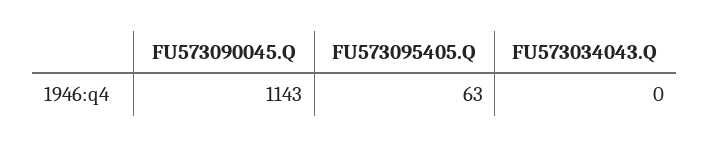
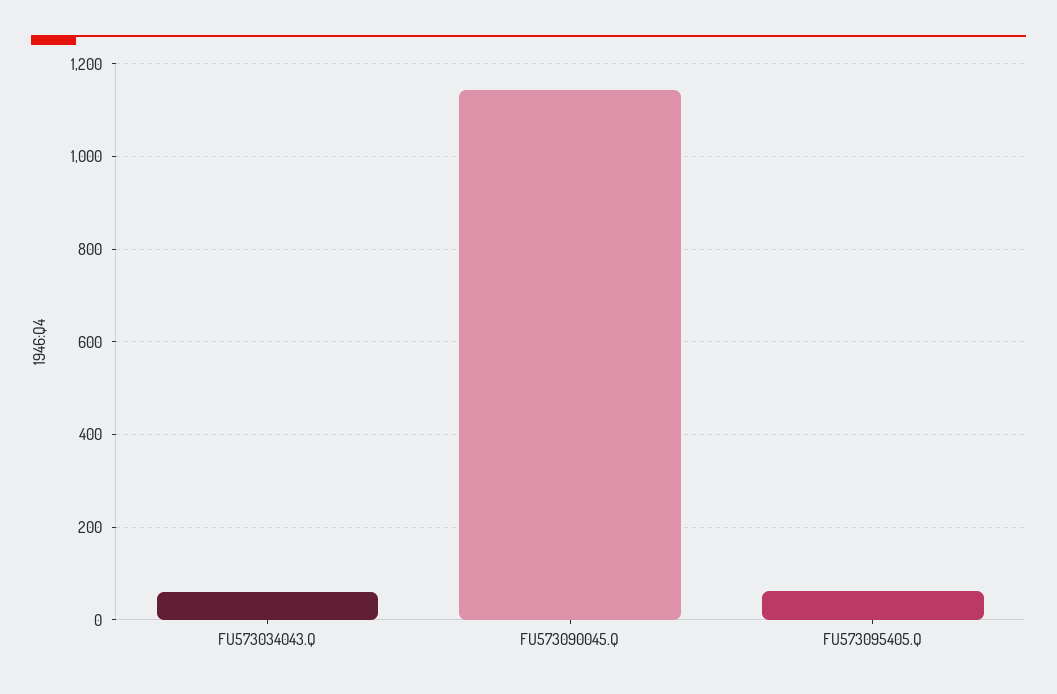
FU573034043.Q: 0 -> 60

